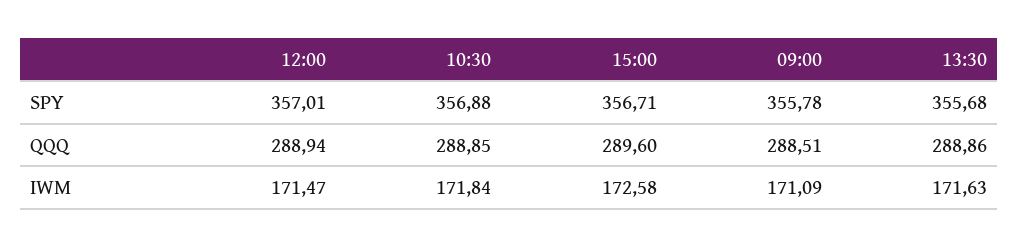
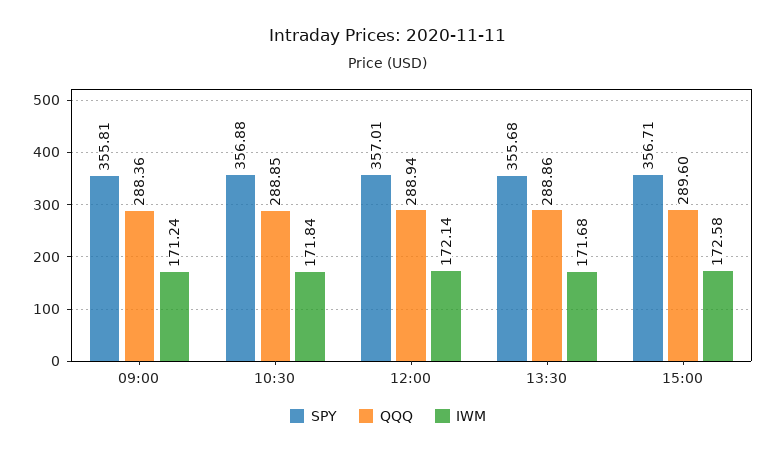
SPY, 09:00: 355.78 -> 355.81
QQQ, 09:00: 288.51 -> 288.36
IWM, 12:00: 171.47 -> 172.14
IWM, 09:00: 171.09 -> 171.24
IWM, 13:30: 171.63 -> 171.68

